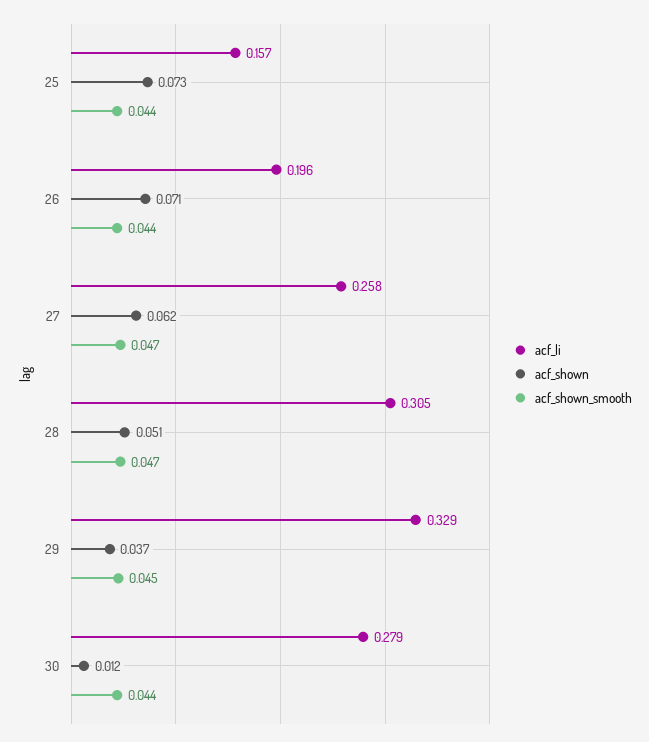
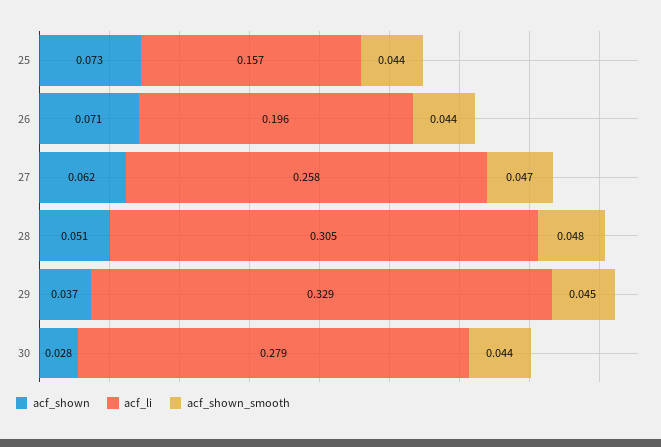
acf_shown_smooth, 28: 0.047 -> 0.048
acf_shown, 30: 0.012 -> 0.028

